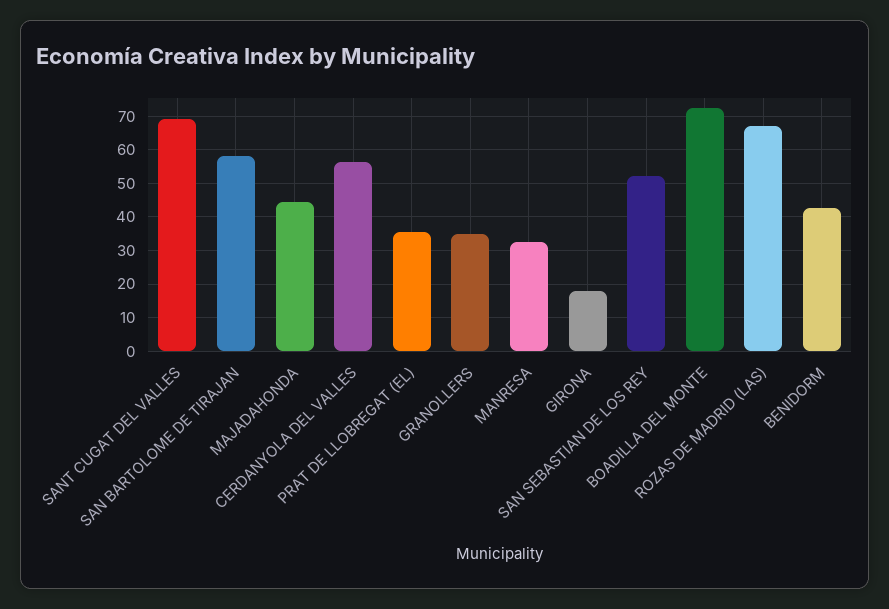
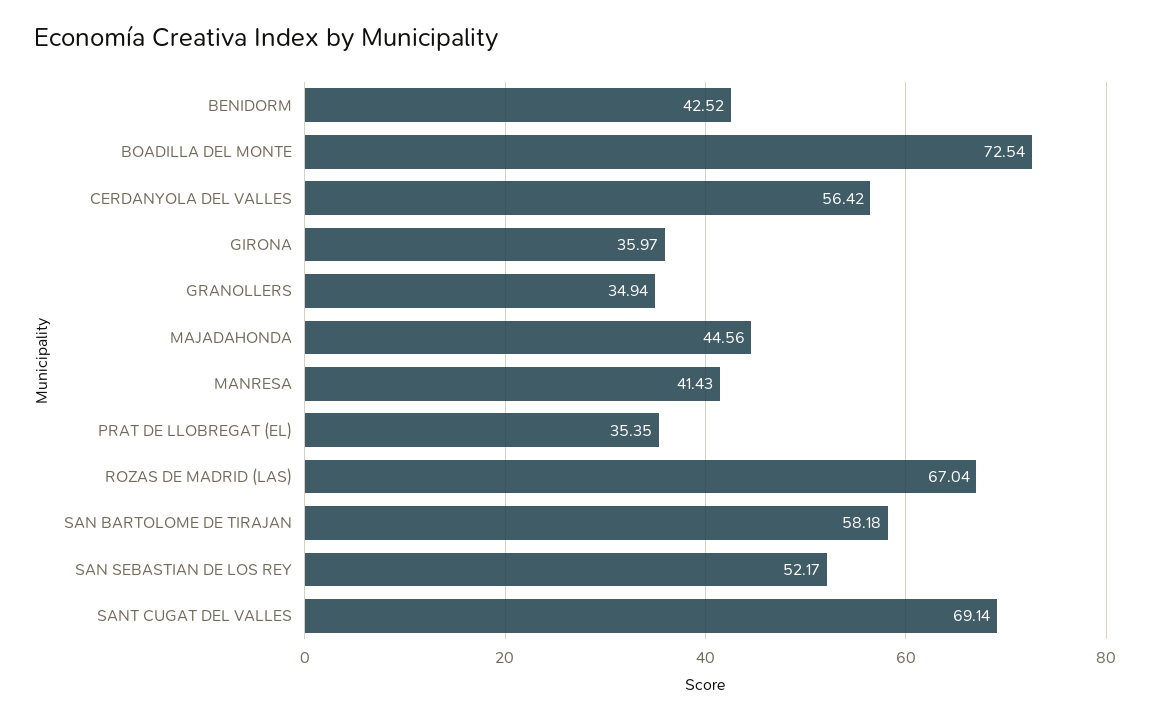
MANRESA: 32 -> 41.43
GIRONA: 18 -> 35.97

